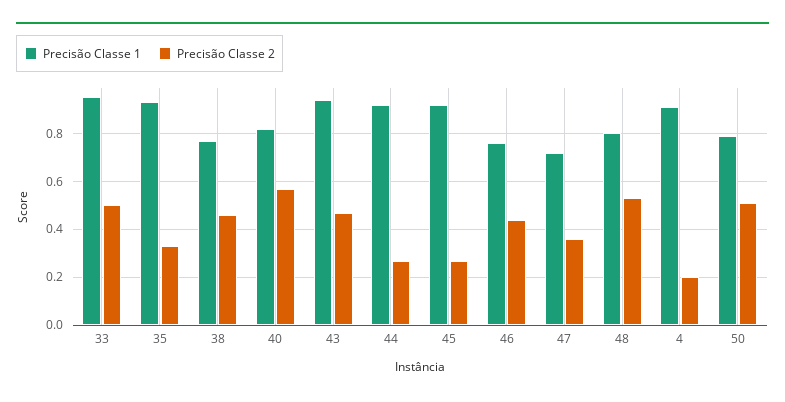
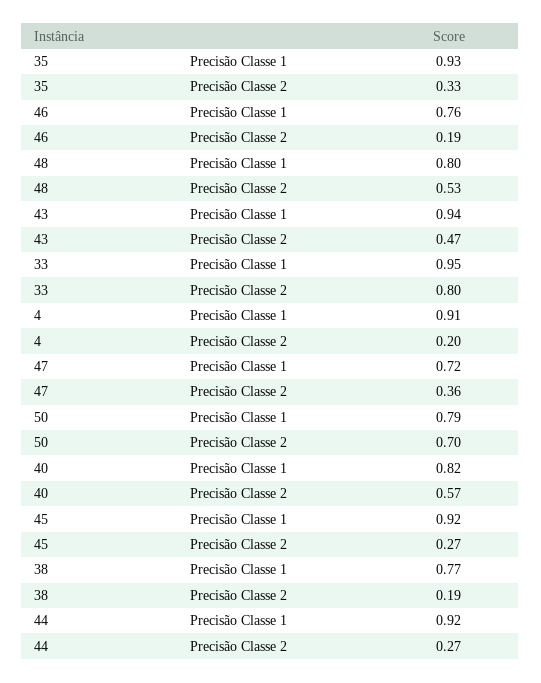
Precisão Classe 2, 33: 0.5 -> 0.8
Precisão Classe 2, 38: 0.45 -> 0.19
Precisão Classe 2, 46: 0.45 -> 0.19
Precisão Classe 2, 50: 0.5 -> 0.7

